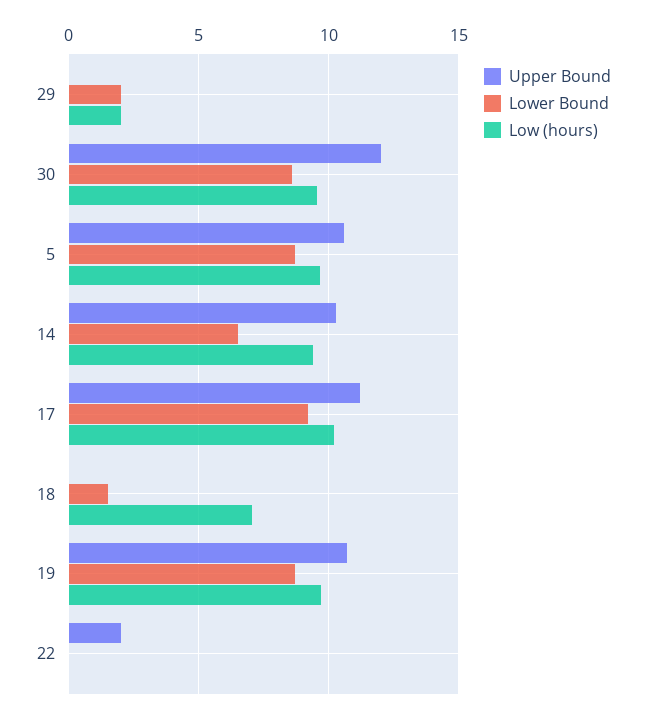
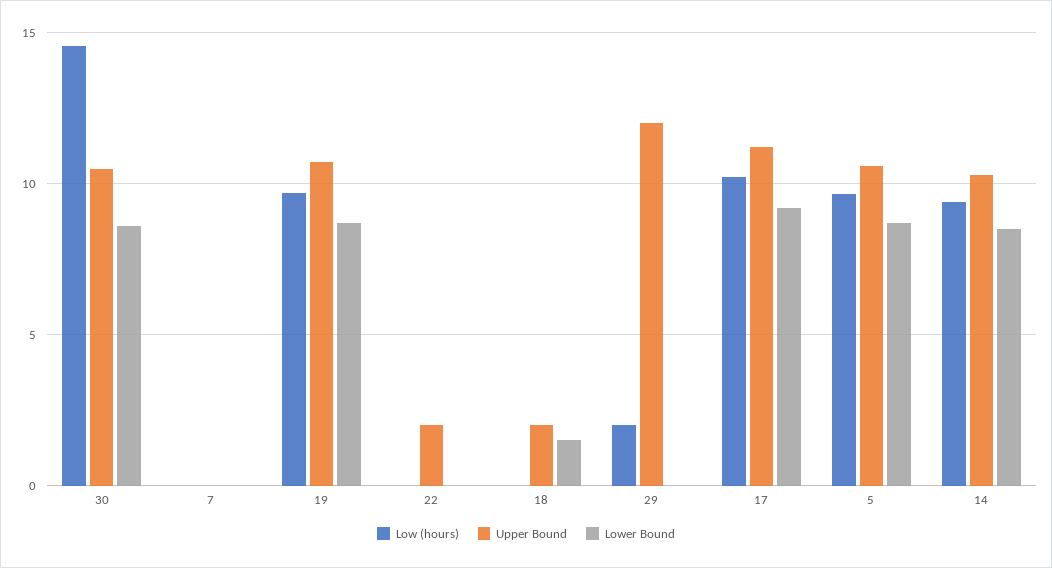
Upper Bound, 29: 0 -> 12
Lower Bound, 29: 2 -> 0
Upper Bound, 30: 12 -> 10.5
Low (hours), 30: 9.5 -> 14.5
Lower Bound, 14: 6.5 -> 8.5
Upper Bound, 18: 0 -> 2
Low (hours), 18: 7 -> 0
Low (hours), 7: none -> 0
Upper Bound, 7: none -> 0
Lower Bound, 7: none -> 0

